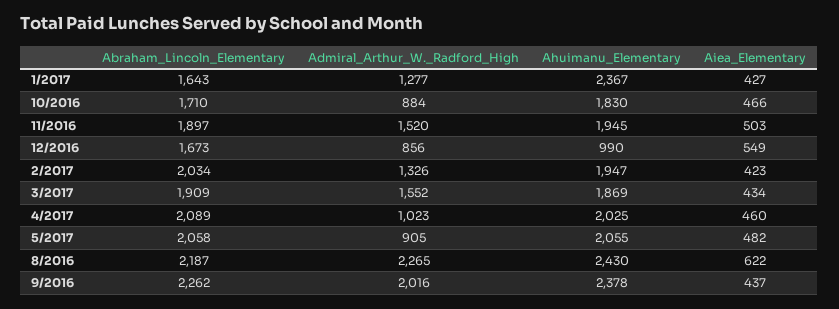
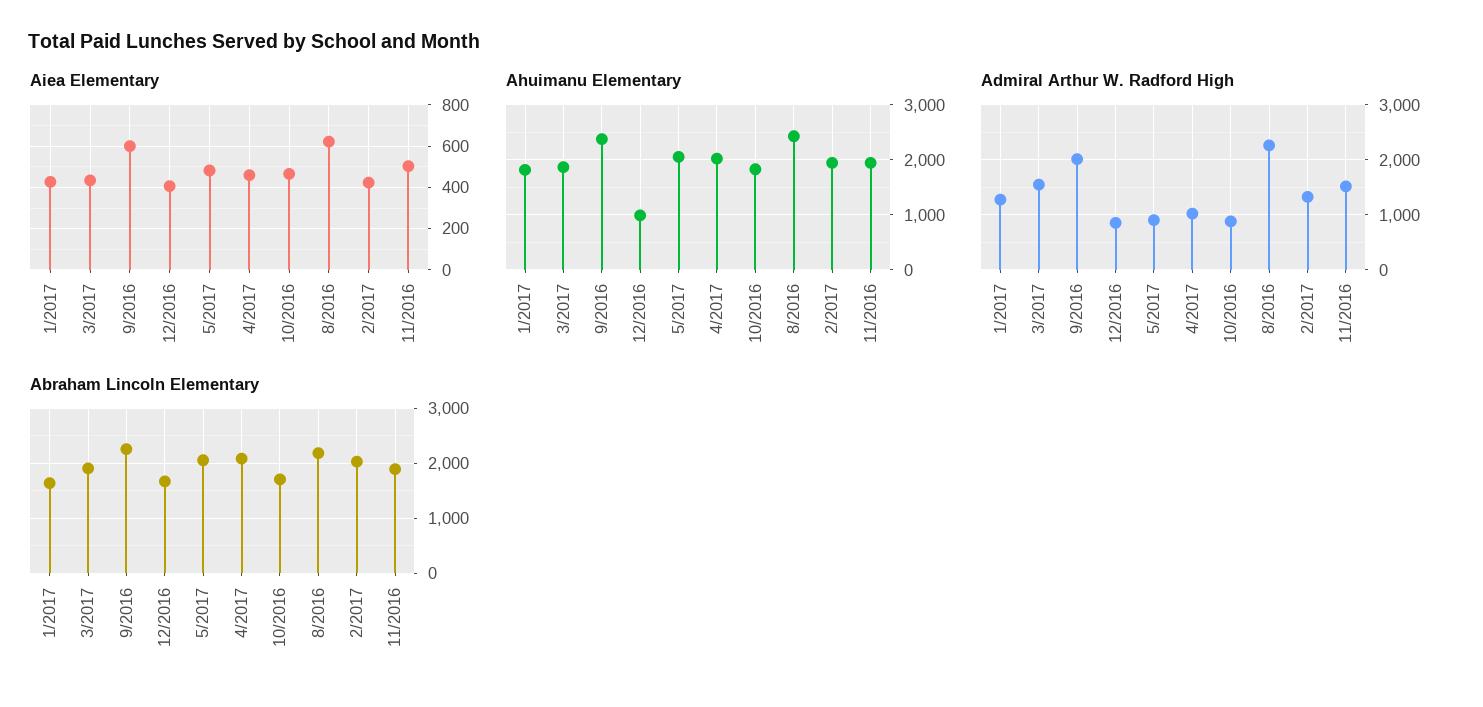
Ahuimanu_Elementary, 1/2017: 2367 -> 1800
Aiea_Elementary, 12/2016: 549 -> 400
Aiea_Elementary, 9/2016: 437 -> 600

